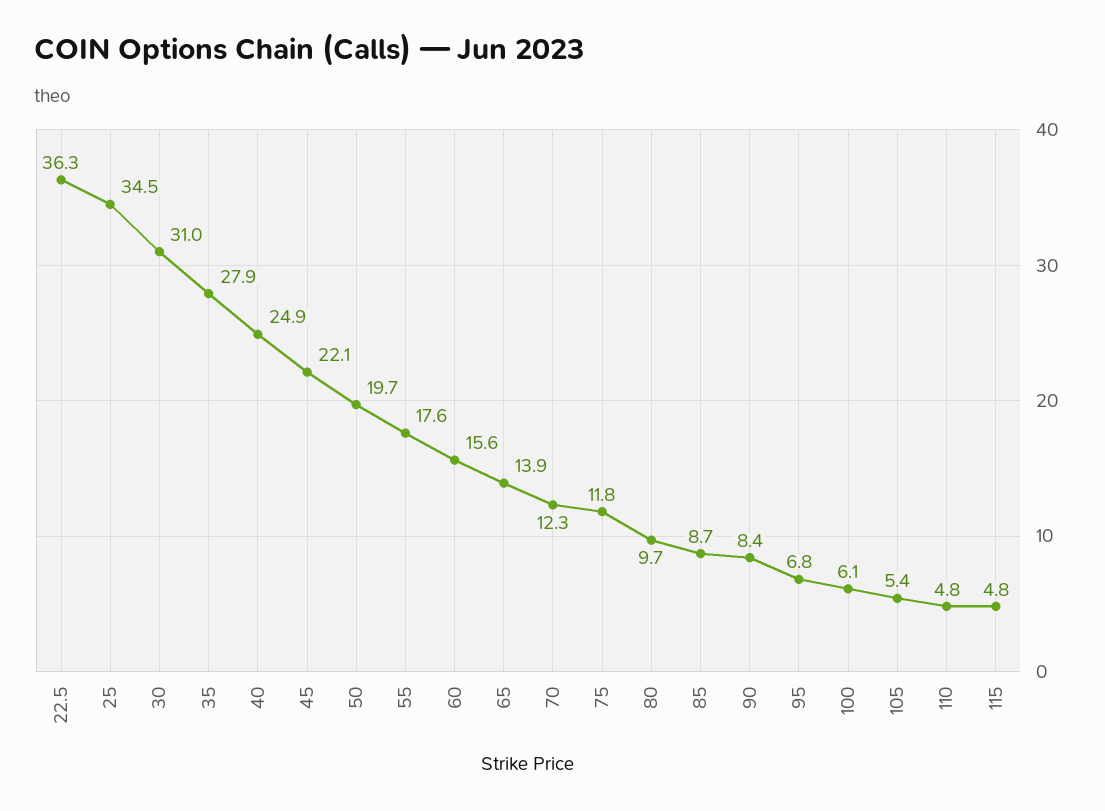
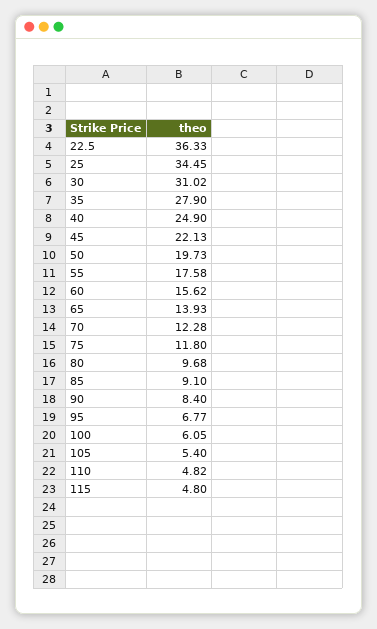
85: 8.7 -> 9.1

